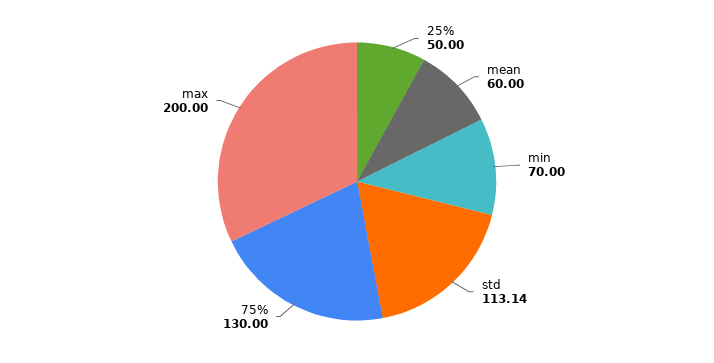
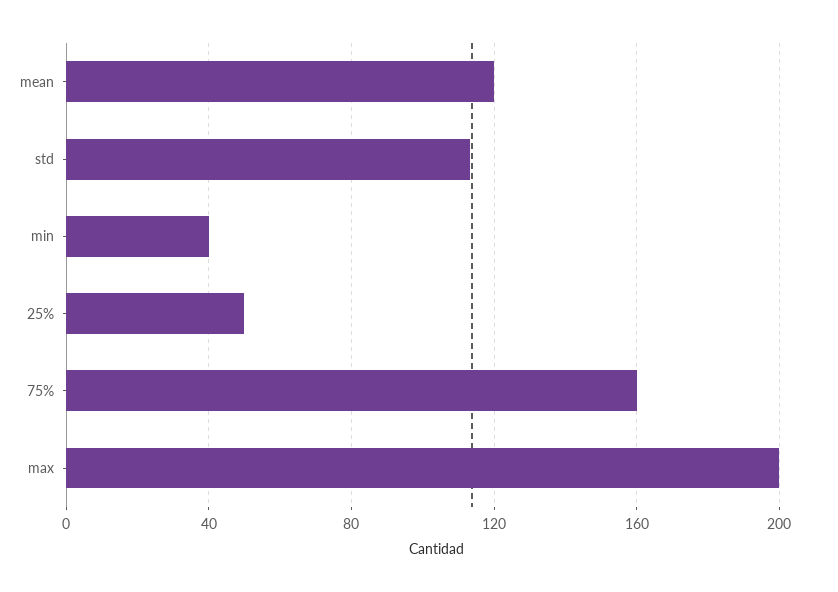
mean: 60 -> 120
min: 70 -> 40
75%: 130 -> 160

